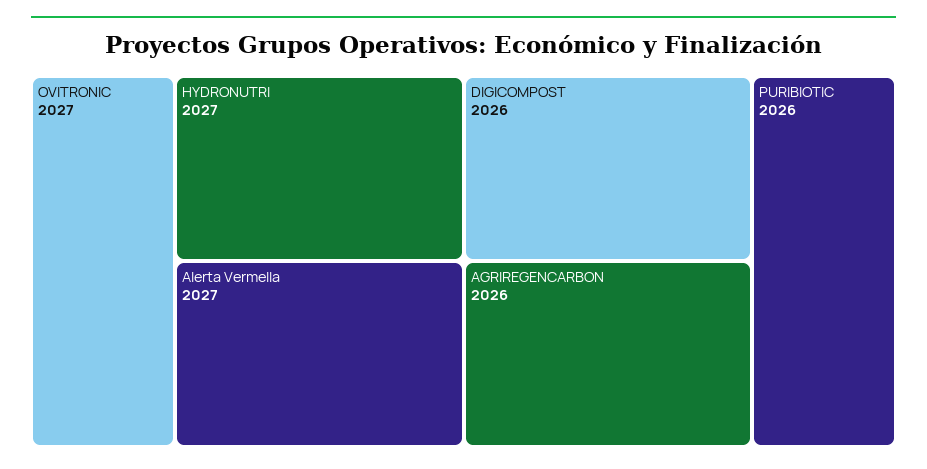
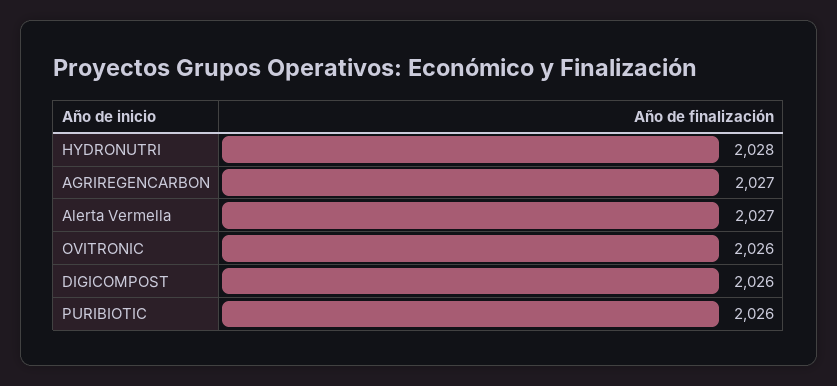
OVITRONIC: 2027 -> 2026
HYDRONUTRI: 2027 -> 2028
AGRIREGENCARBON: 2026 -> 2027

